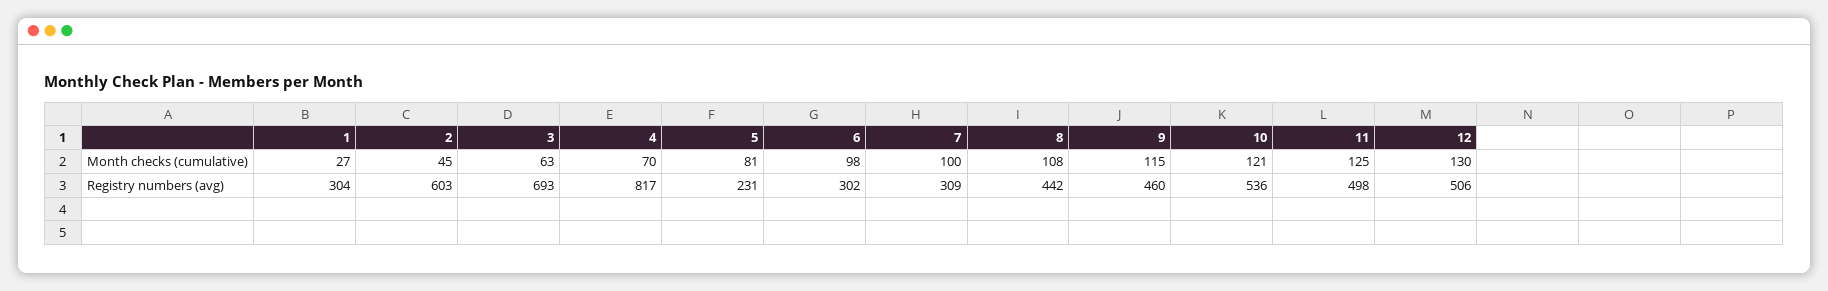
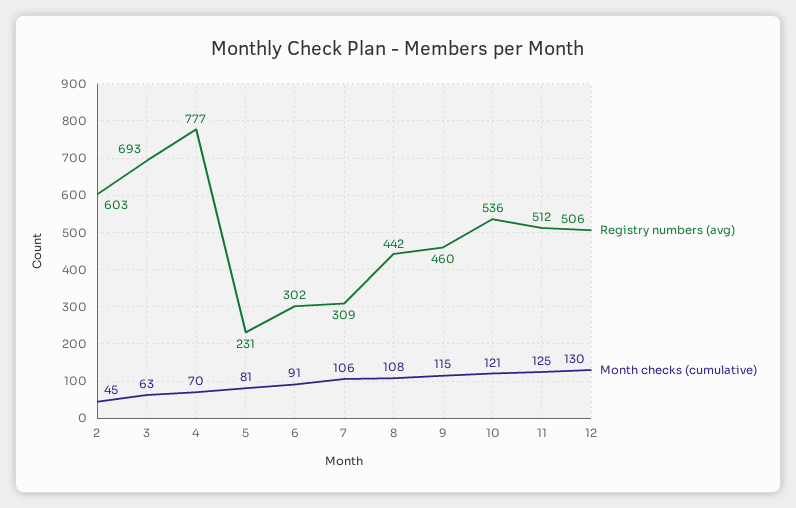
Month checks (cumulative), 1: 27 -> none
Month checks (cumulative), 6: 98 -> 91
Month checks (cumulative), 7: 100 -> 106
Registry numbers (avg), 1: 304 -> none
Registry numbers (avg), 4: 817 -> 777
Registry numbers (avg), 11: 498 -> 512

